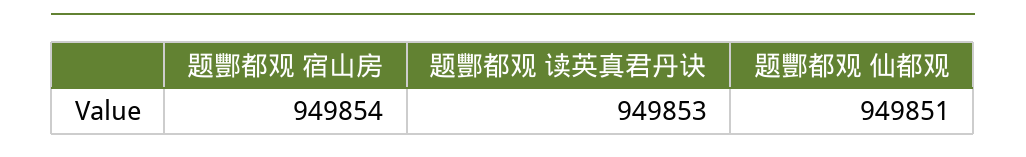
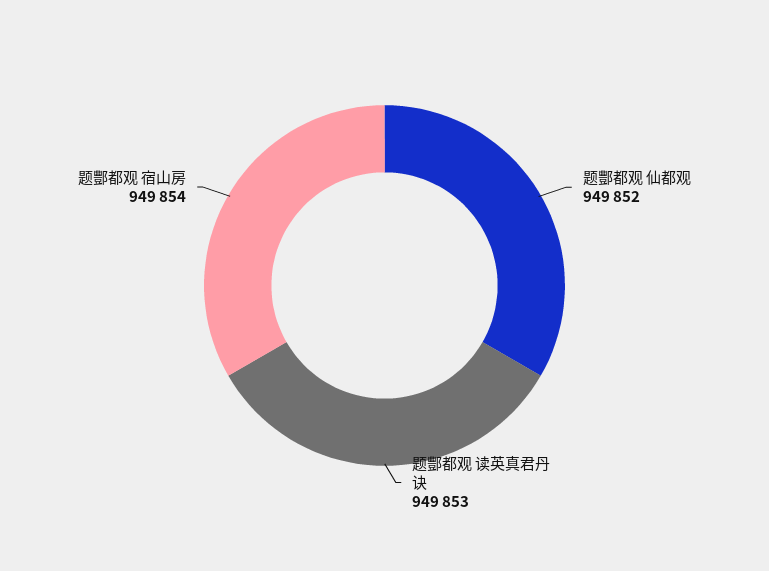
题酆都观 仙都观: 949851 -> 949852

